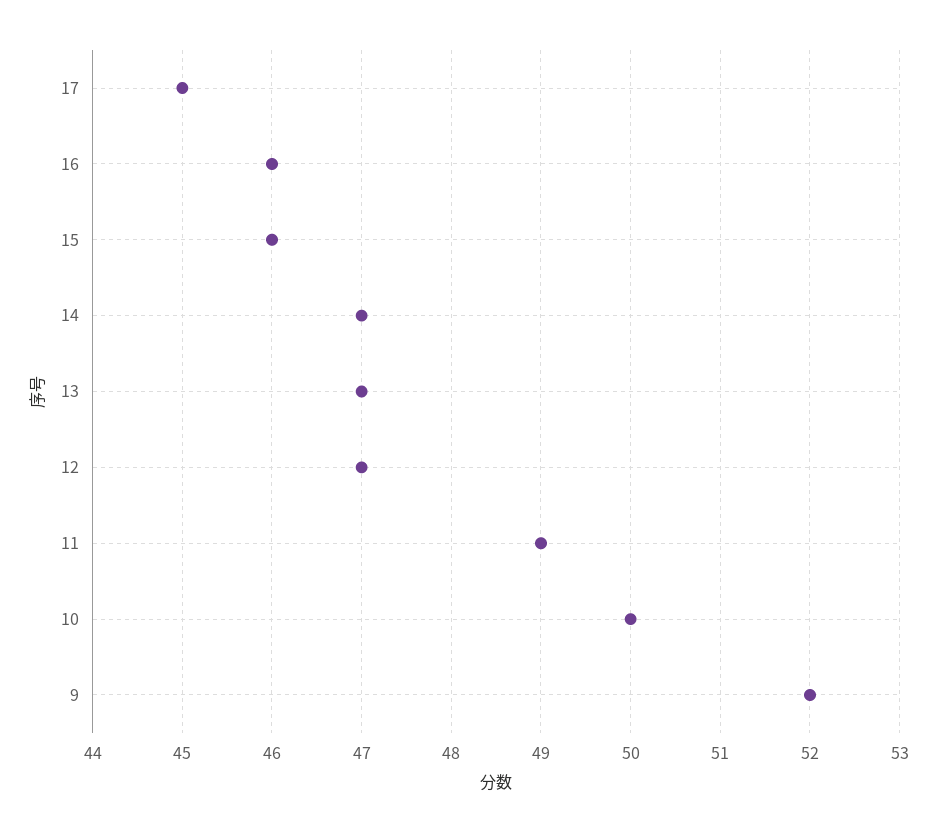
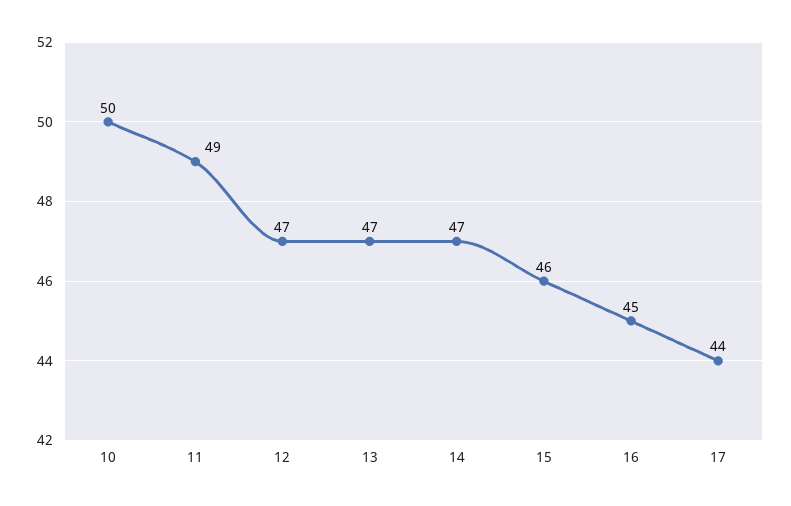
17: 45 -> 44
16: 46 -> 45
9: 52 -> none

